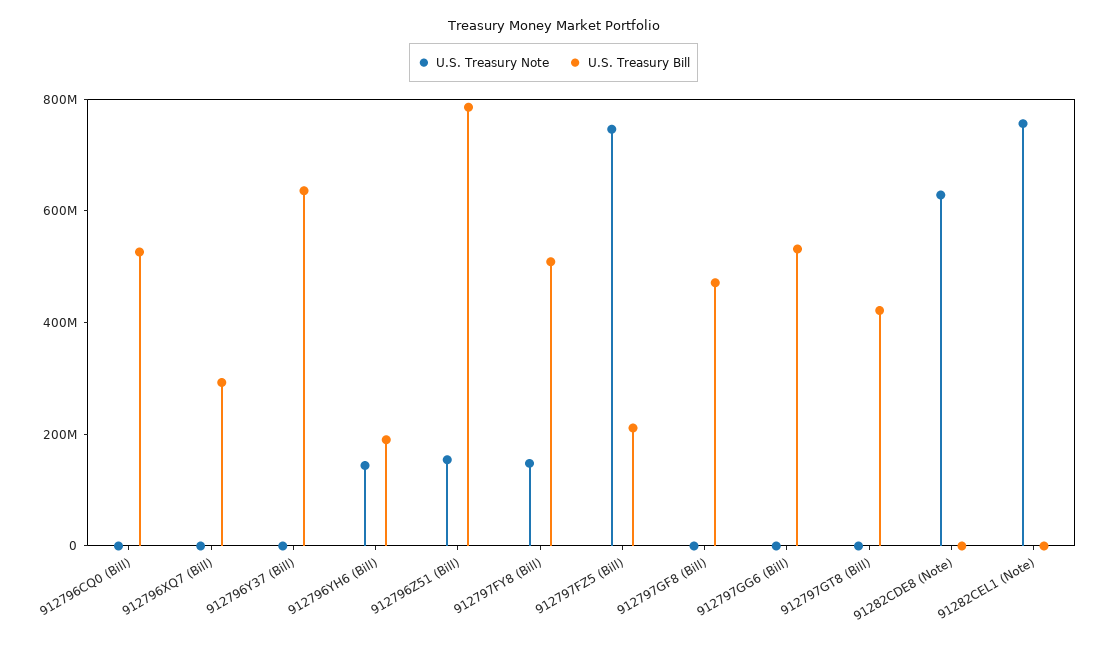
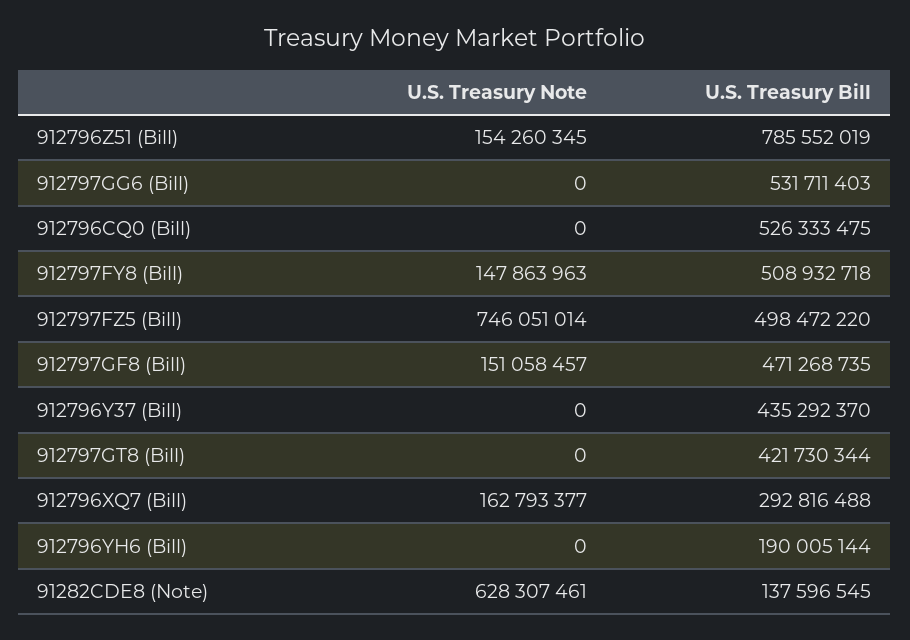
U.S. Treasury Note, 912796XQ7 (Bill): 0 -> 162793377
U.S. Treasury Bill, 912796Y37 (Bill): 650000000 -> 435292370
U.S. Treasury Note, 912796YH6 (Bill): 150000000 -> 0
U.S. Treasury Bill, 912797FZ5 (Bill): 200000000 -> 498472220
U.S. Treasury Note, 912797GF8 (Bill): 0 -> 151058457
U.S. Treasury Bill, 91282CDE8 (Note): 0 -> 137596545
U.S. Treasury Note, 91282CEL1 (Note): 750000000 -> none
U.S. Treasury Bill, 91282CEL1 (Note): 0 -> none

